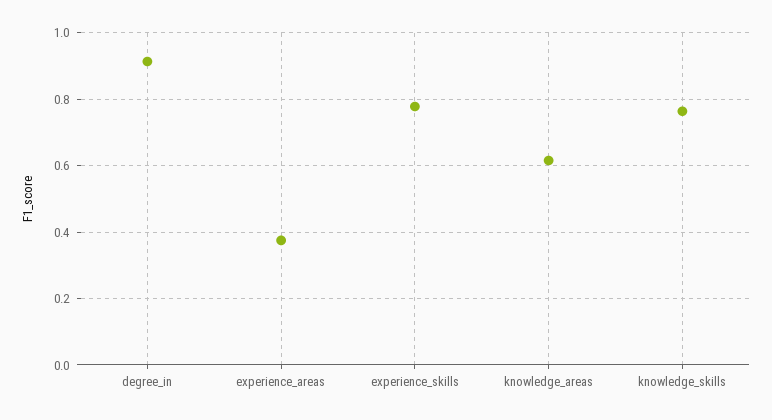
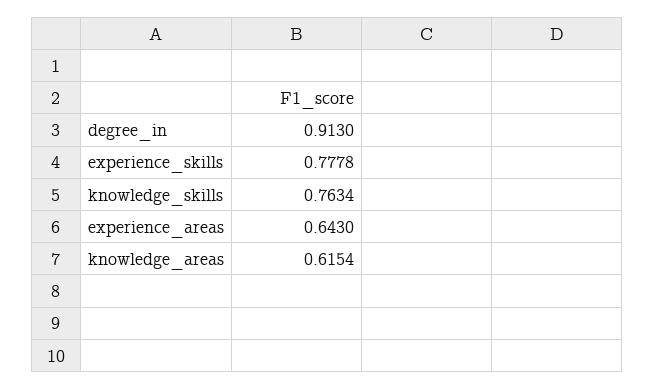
experience_areas: 0.38 -> 0.643

